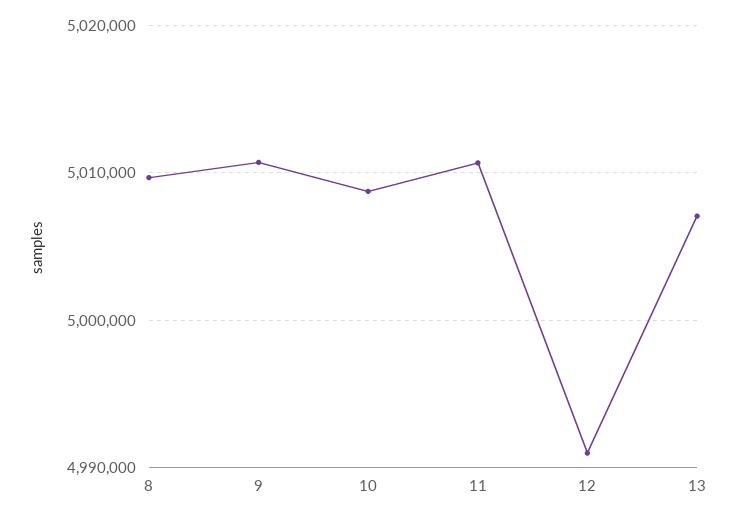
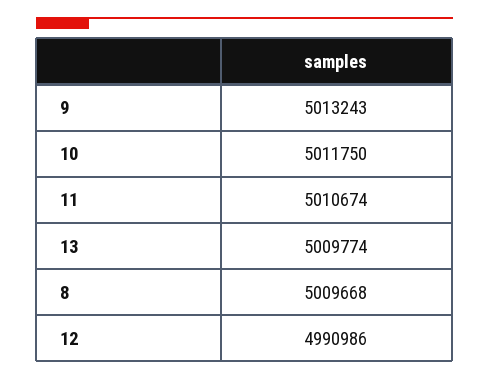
9: 5011000 -> 5013243
10: 5009000 -> 5011750
13: 5007000 -> 5009774

